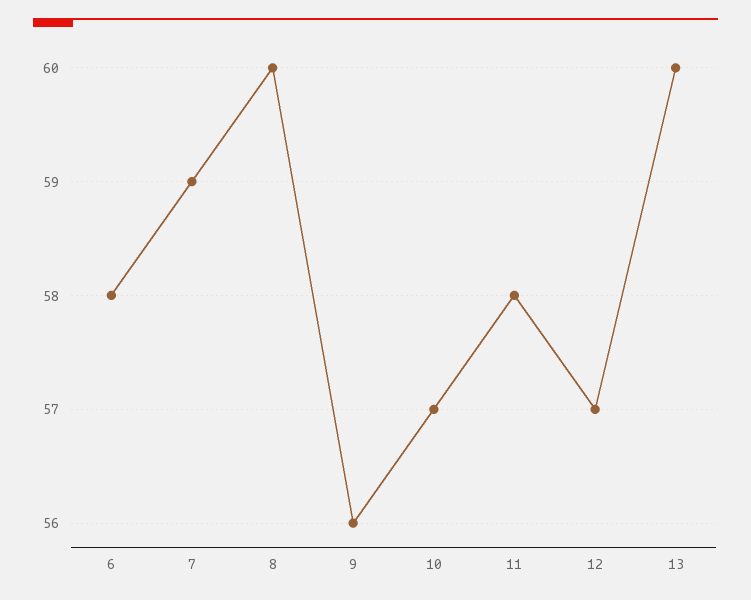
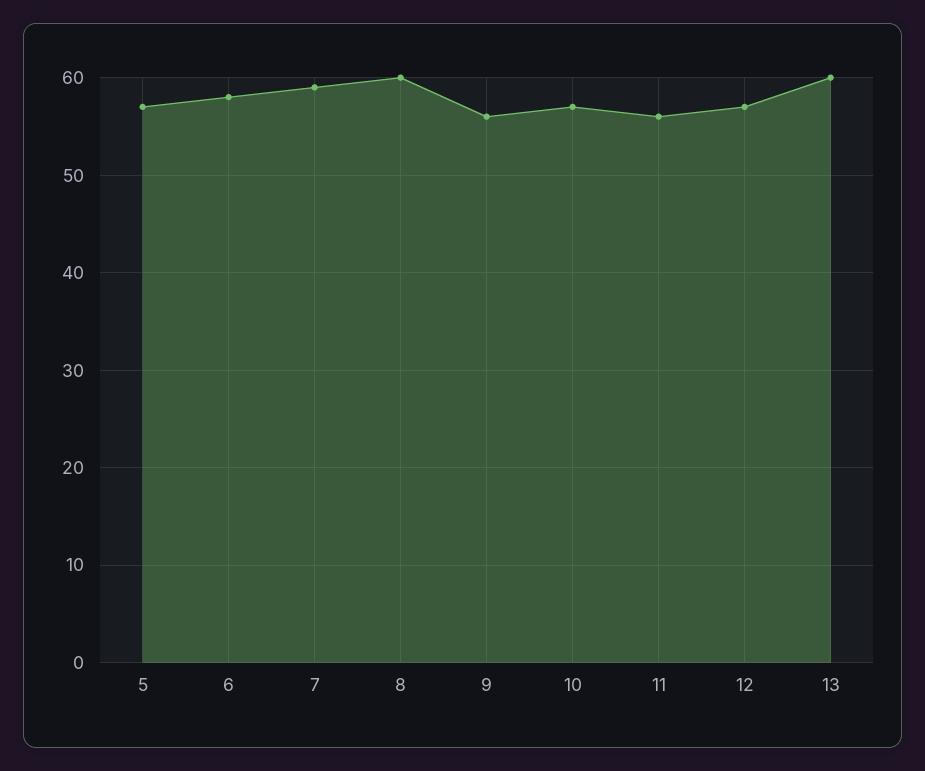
11: 58 -> 56
5: none -> 57

